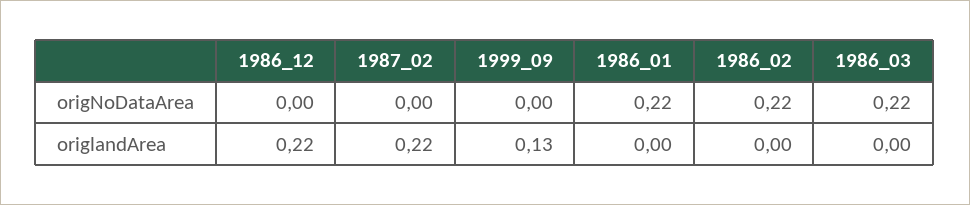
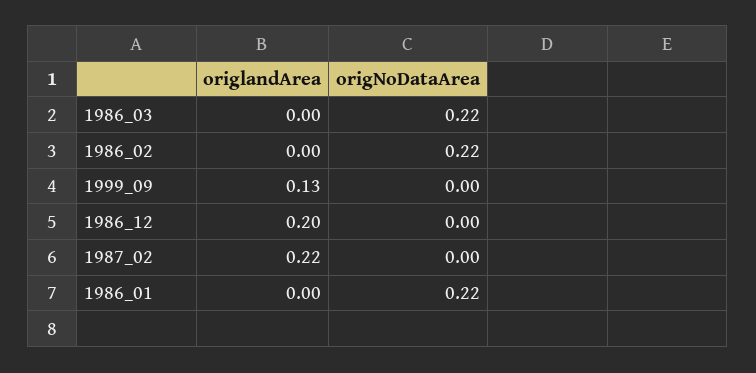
1986_12, origlandArea: 0.22 -> 0.2

